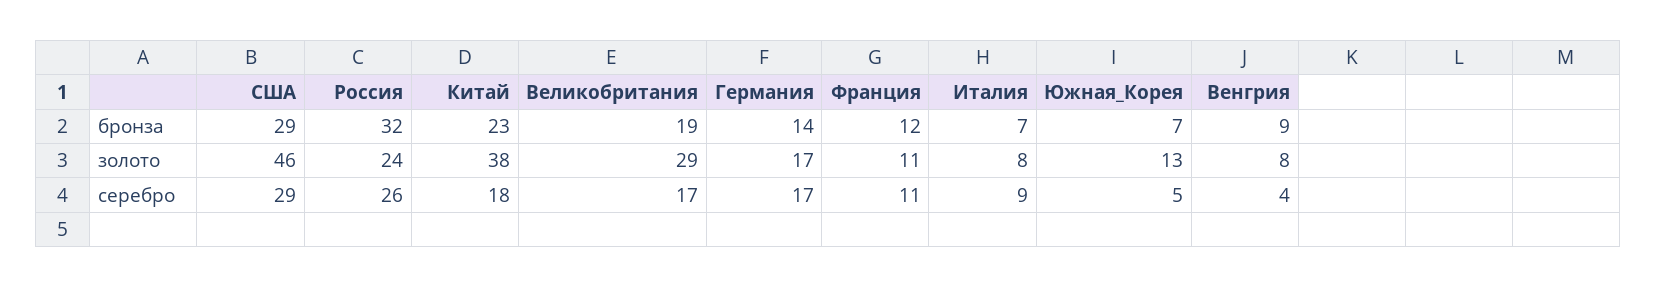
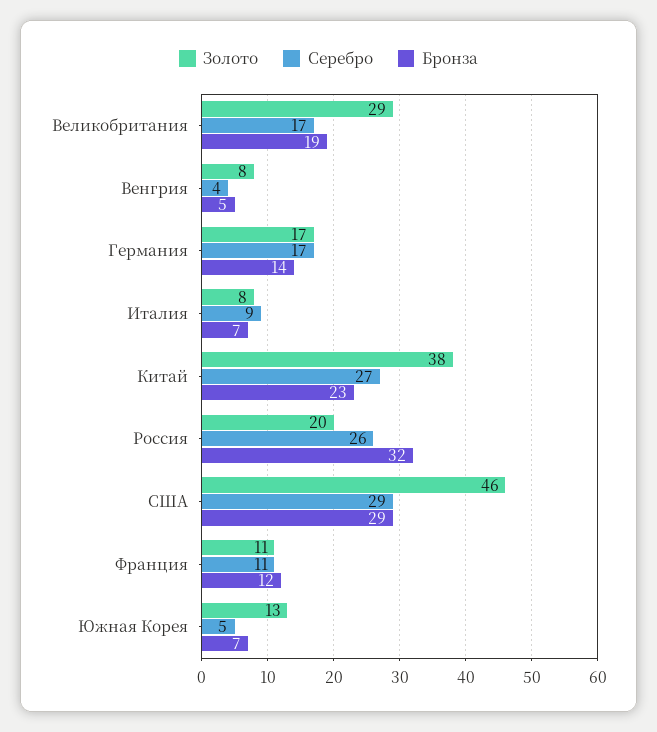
бронза, Венгрия: 9 -> 5
золото, Россия: 24 -> 20
серебро, Китай: 18 -> 27

